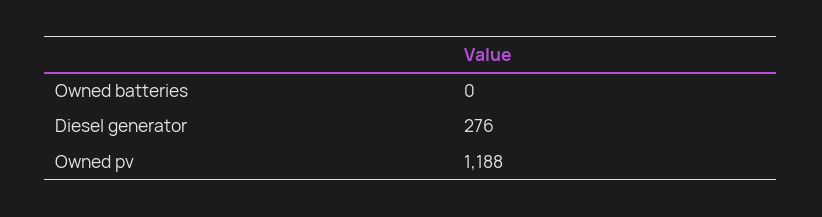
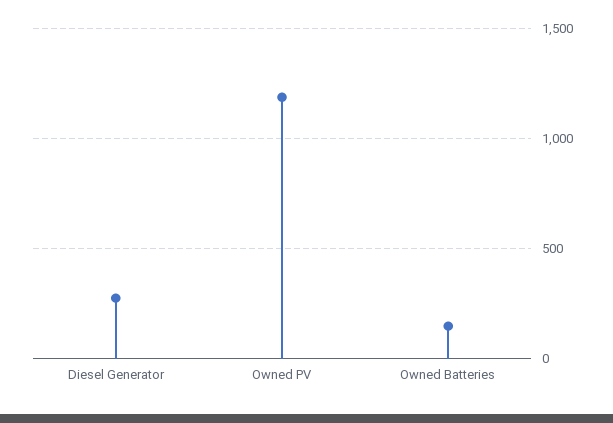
Owned batteries: 0 -> 150

